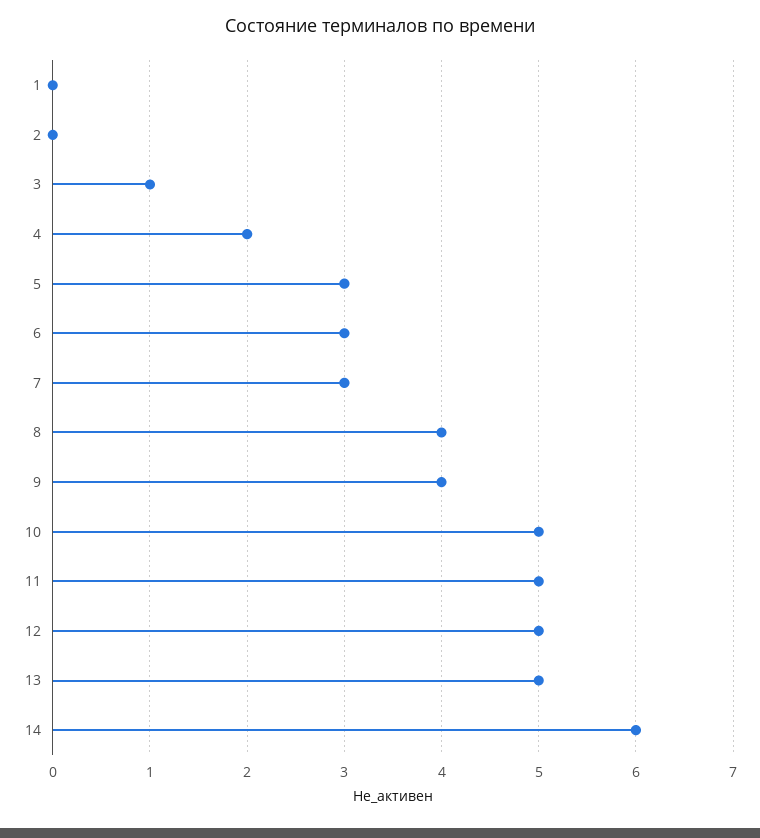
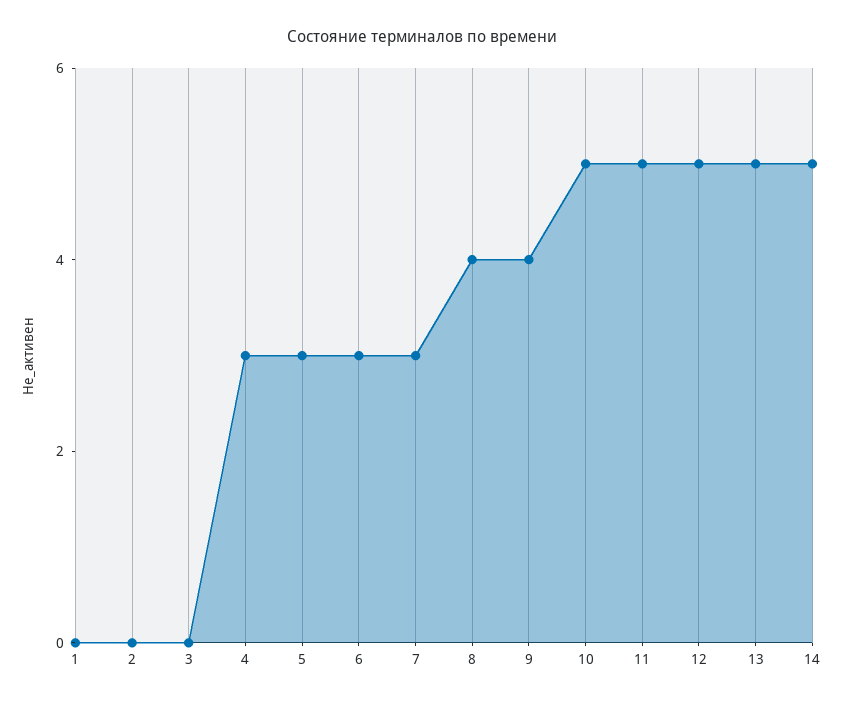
3: 1 -> 0
4: 2 -> 3
14: 6 -> 5

